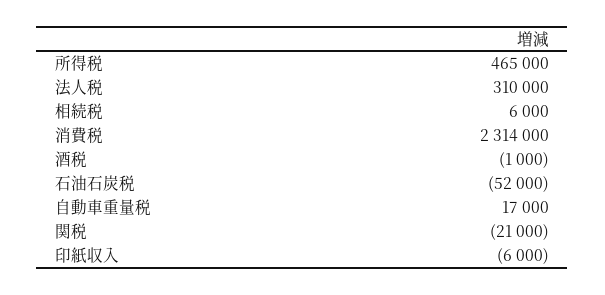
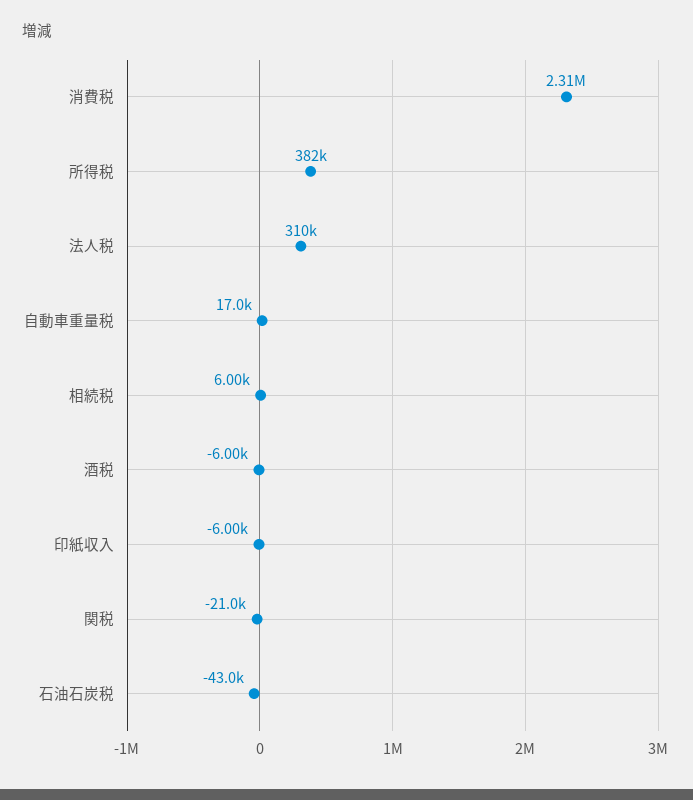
所得税: 465000 -> 382000
酒税: -1000 -> -6000
石油石炭税: -52000 -> -43000

